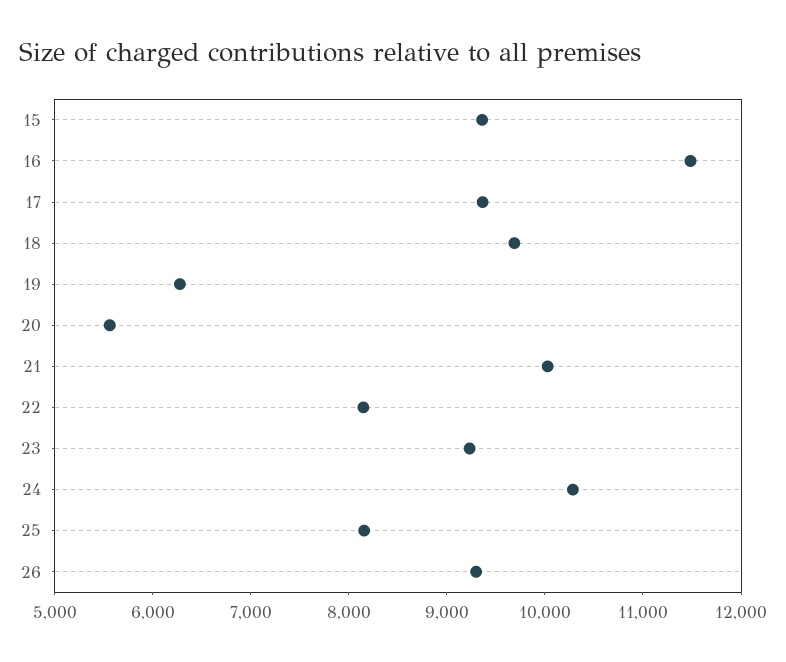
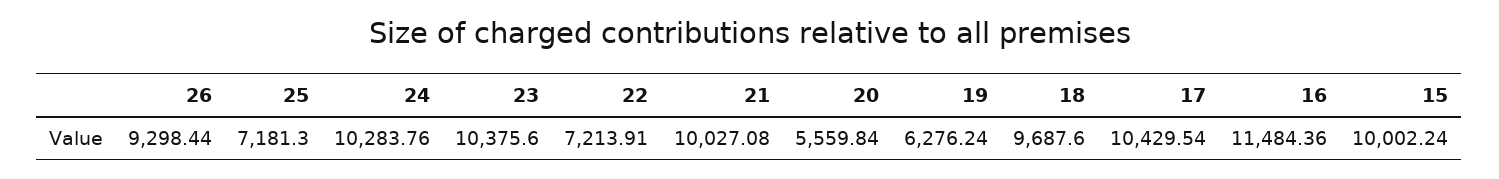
15: 9400 -> 10002.24
17: 9400 -> 10429.54
22: 8200 -> 7213.91
23: 9200 -> 10375.6
25: 8200 -> 7181.3

